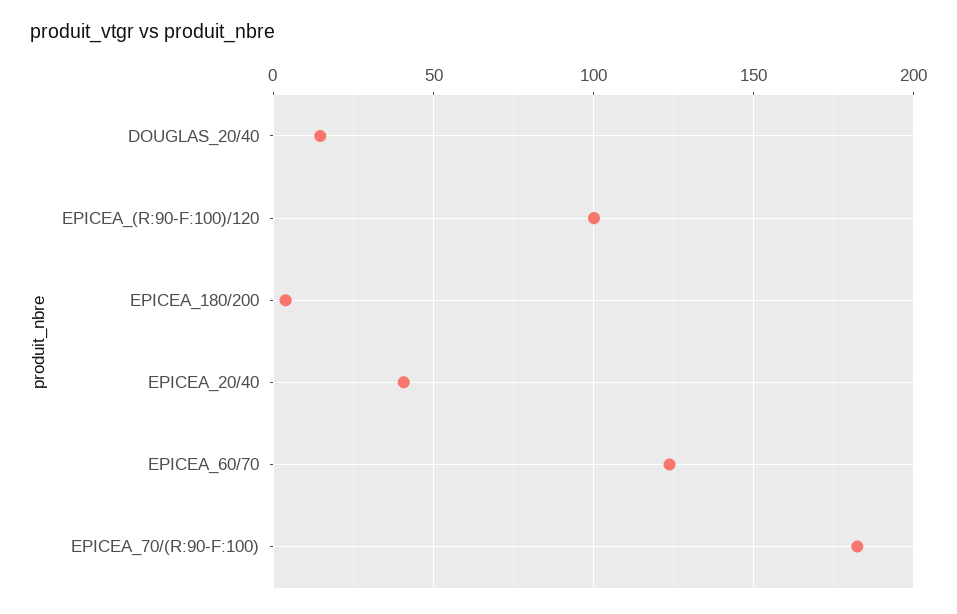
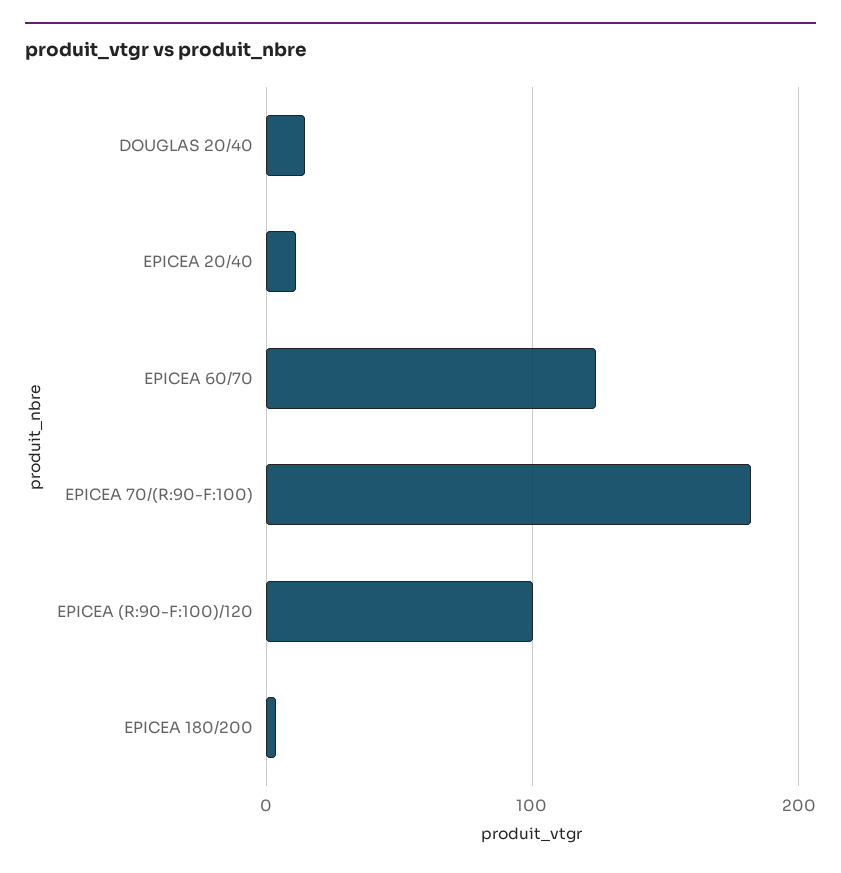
EPICEA_20/40: 40 -> 10

